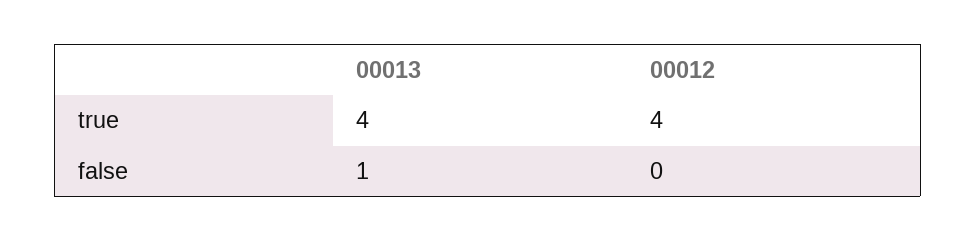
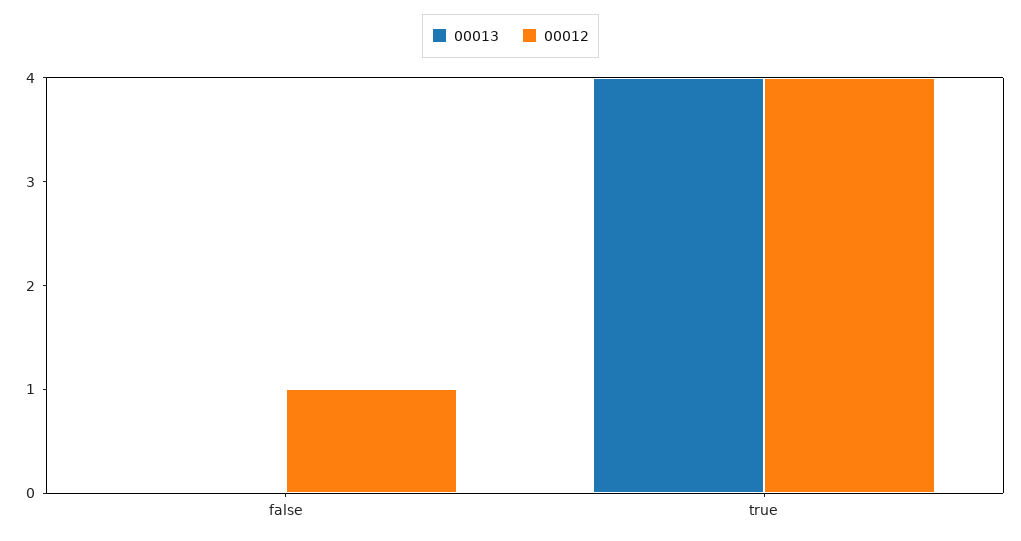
00013, false: 1 -> 0
00012, false: 0 -> 1

